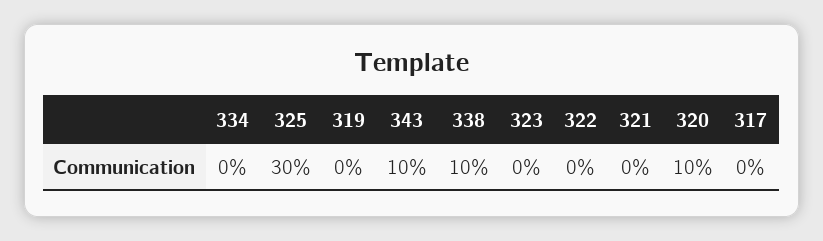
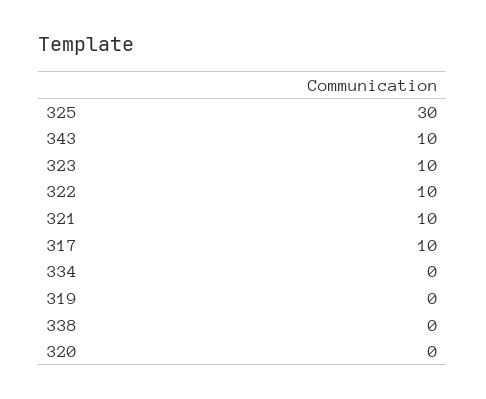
338: 10 -> 0
323: 0 -> 10
322: 0 -> 10
321: 0 -> 10
320: 10 -> 0
317: 0 -> 10

